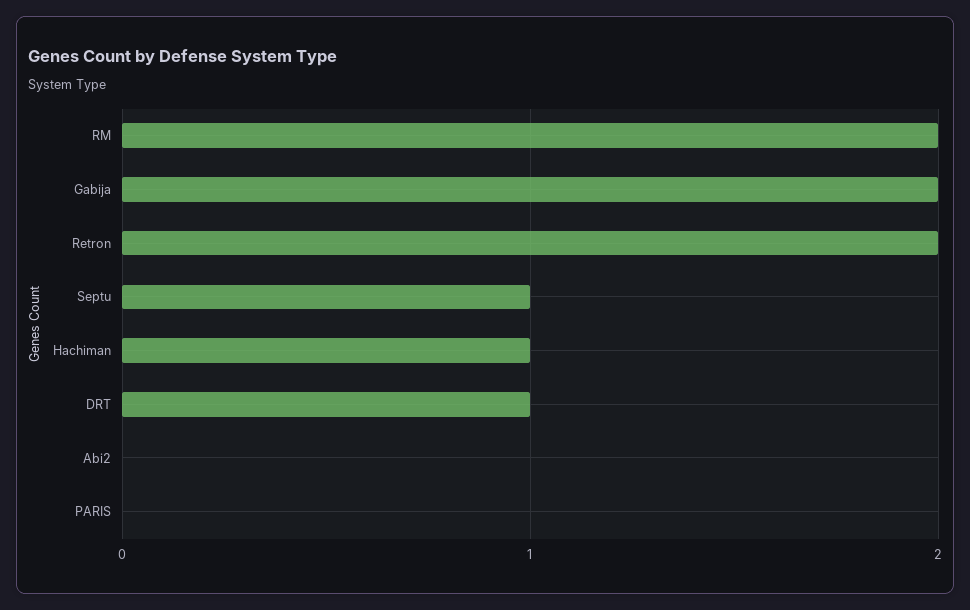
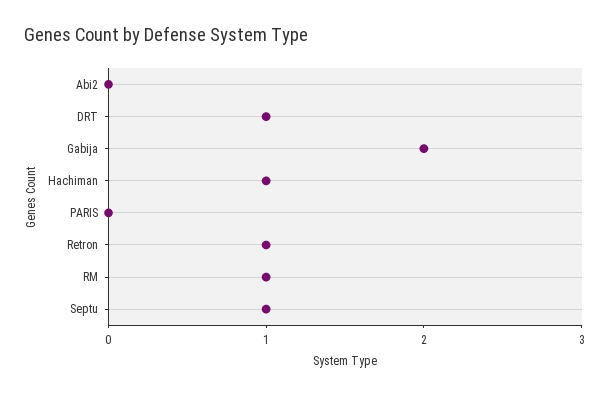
RM: 2 -> 1
Retron: 2 -> 1

